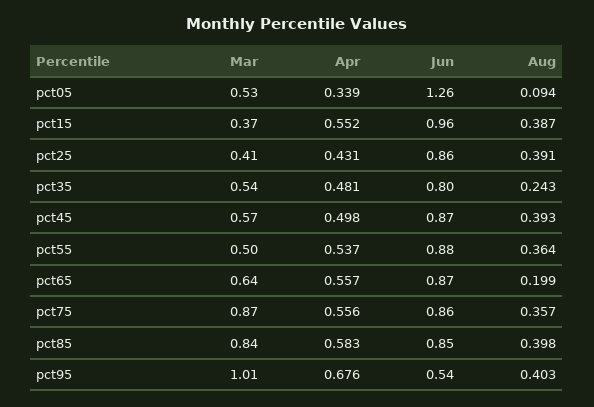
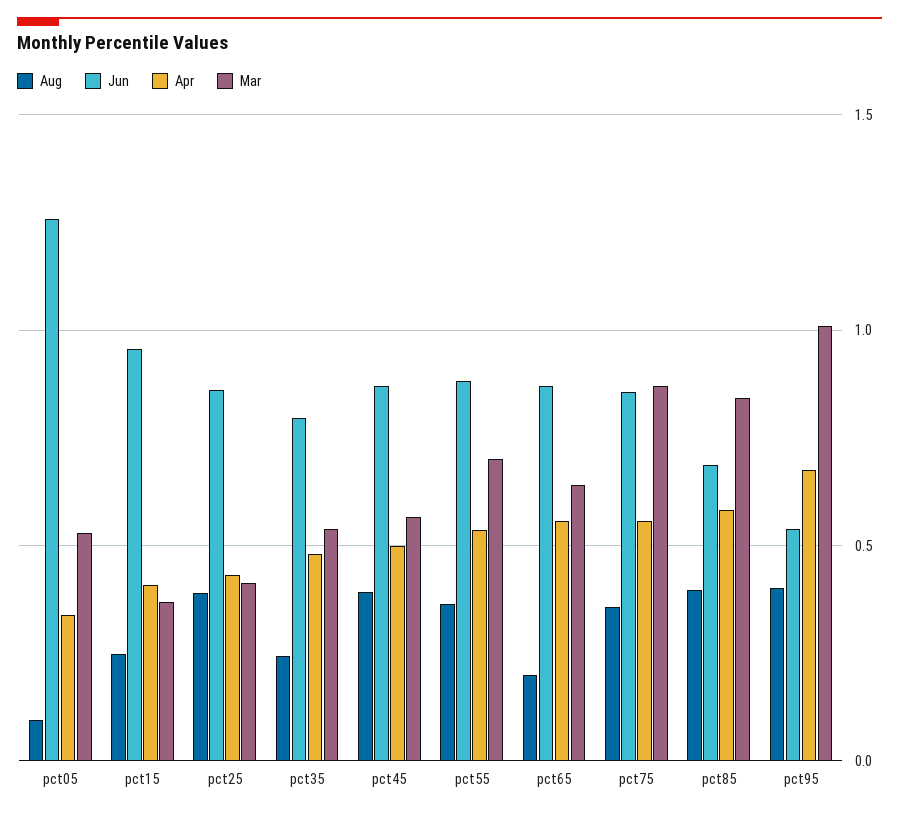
Apr, pct15: 0.552 -> 0.4
Aug, pct15: 0.387 -> 0.25
Mar, pct55: 0.5 -> 0.7
Jun, pct85: 0.85 -> 0.7

